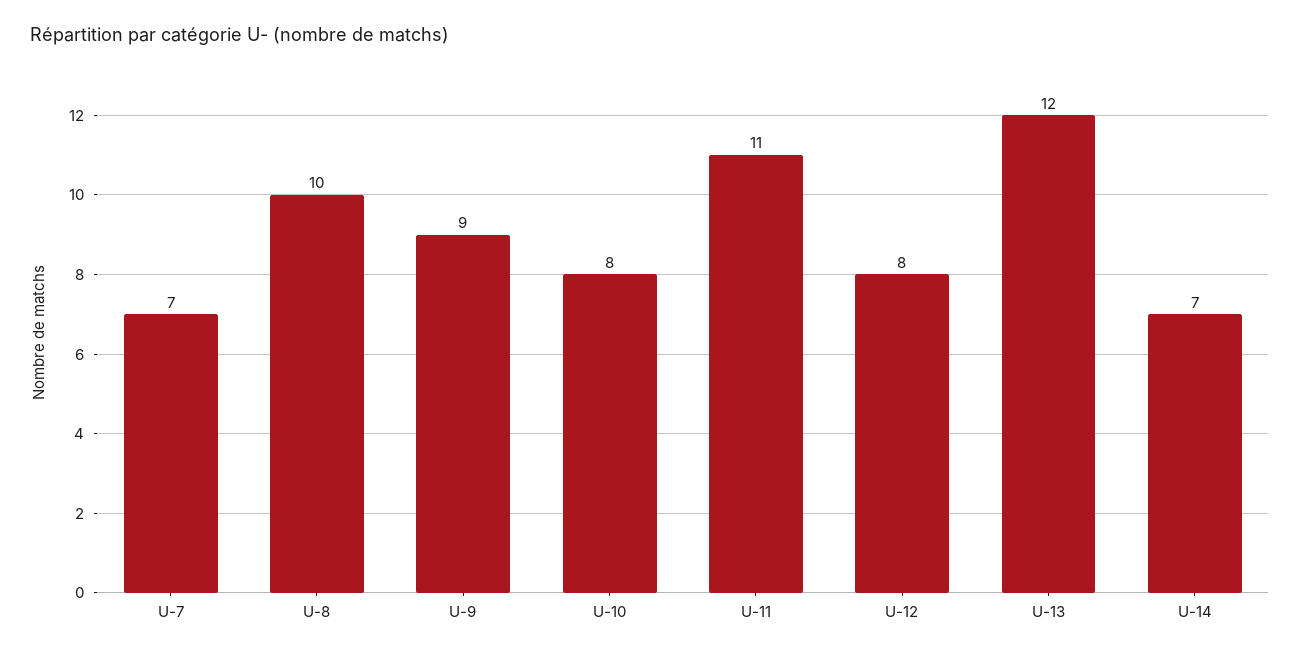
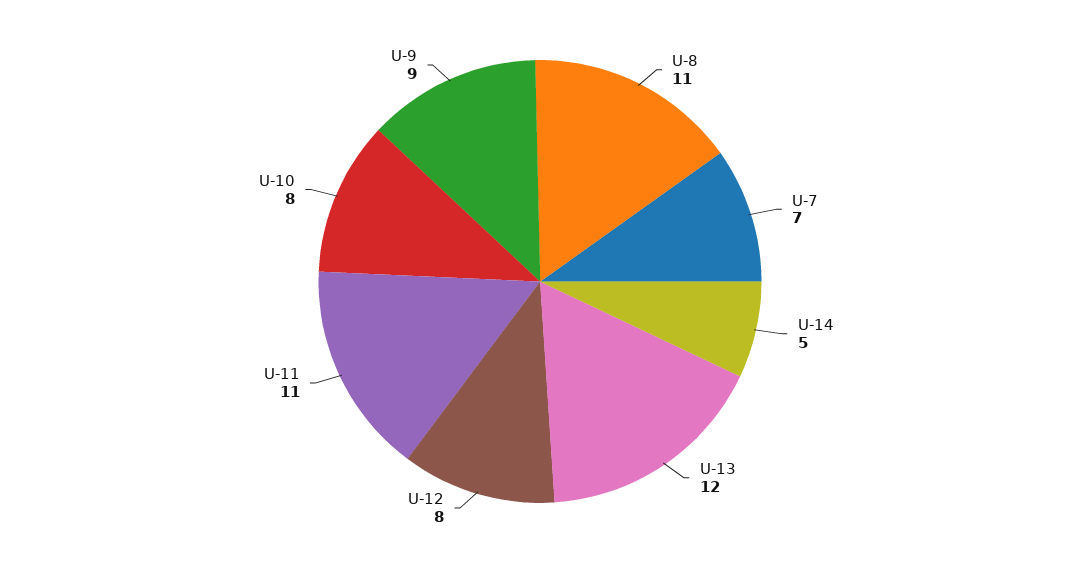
U-8: 10 -> 11
U-14: 7 -> 5

